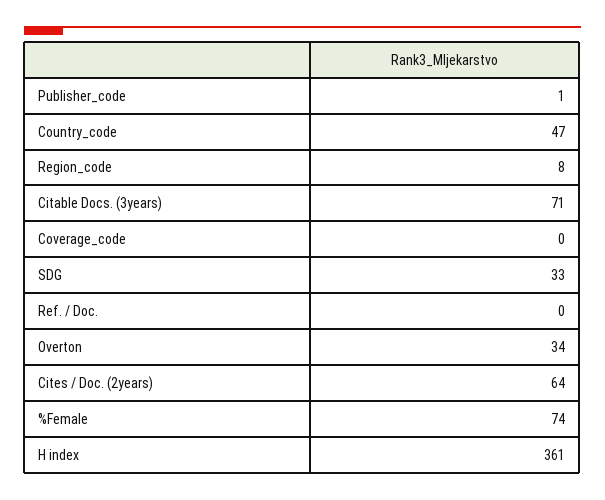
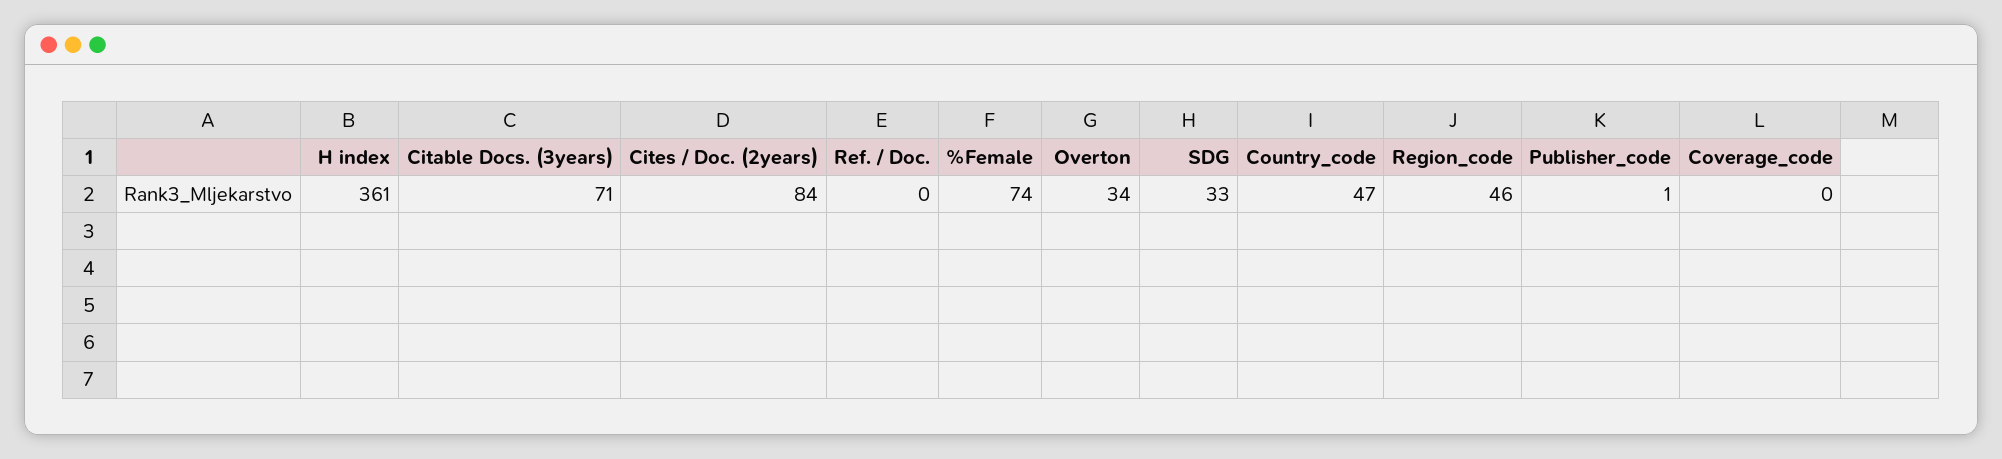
Region_code: 8 -> 46
Cites / Doc. (2years): 64 -> 84

